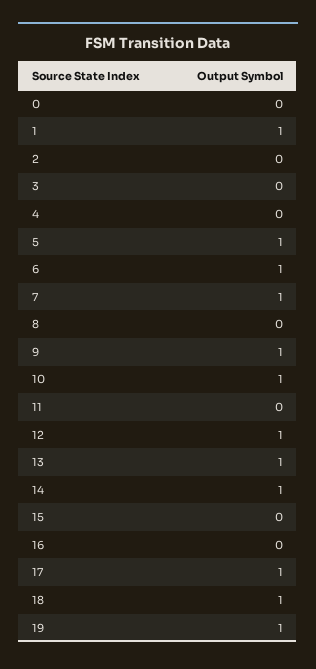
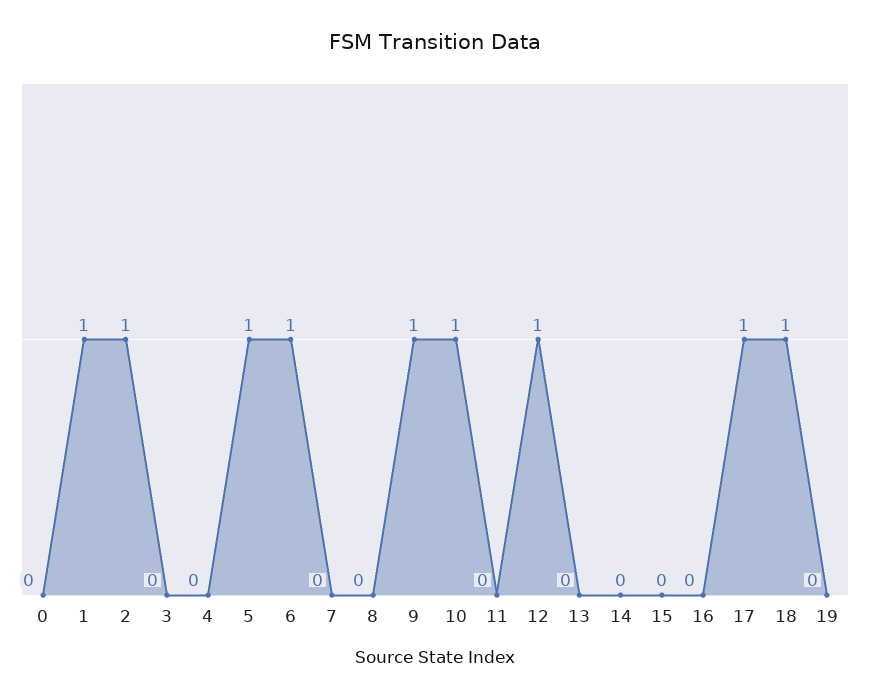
2: 0 -> 1
7: 1 -> 0
13: 1 -> 0
14: 1 -> 0
19: 1 -> 0

